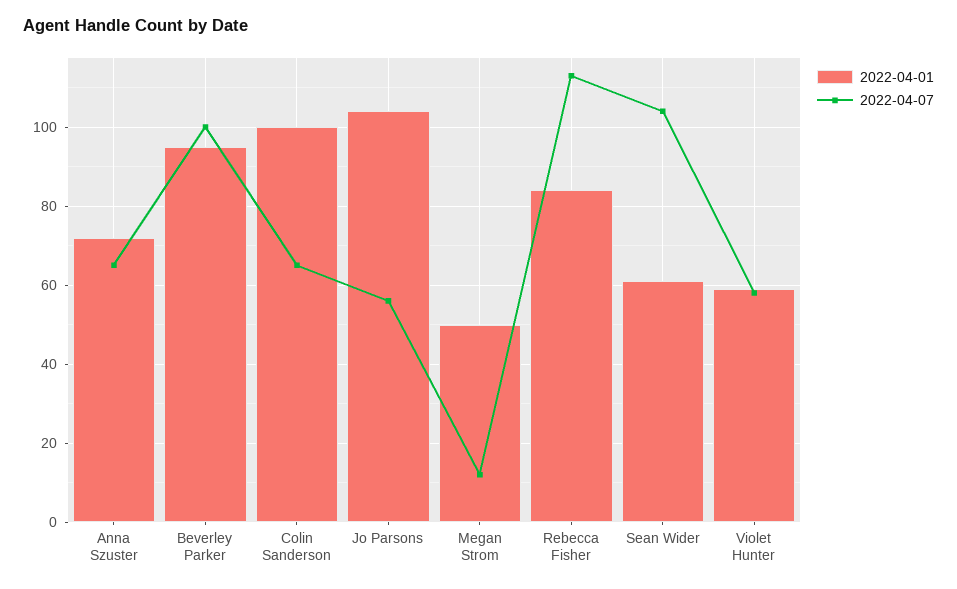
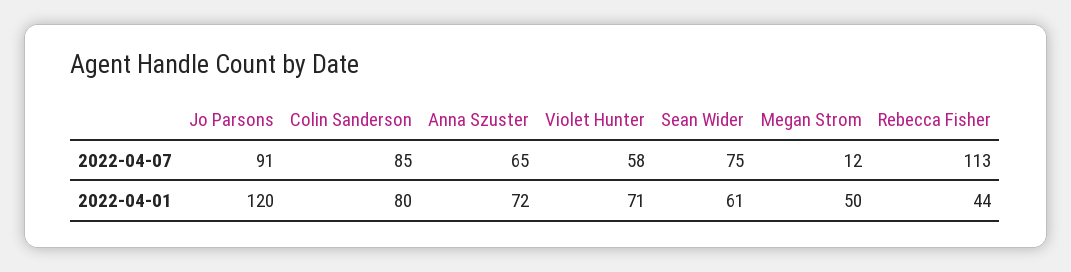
2022-04-01, Beverley Parker: 95 -> none
2022-04-07, Beverley Parker: 100 -> none
2022-04-01, Colin Sanderson: 100 -> 80
2022-04-07, Colin Sanderson: 65 -> 85
2022-04-01, Jo Parsons: 105 -> 120
2022-04-07, Jo Parsons: 55 -> 91
2022-04-01, Rebecca Fisher: 85 -> 44
2022-04-07, Sean Wider: 105 -> 75
2022-04-01, Violet Hunter: 60 -> 71

